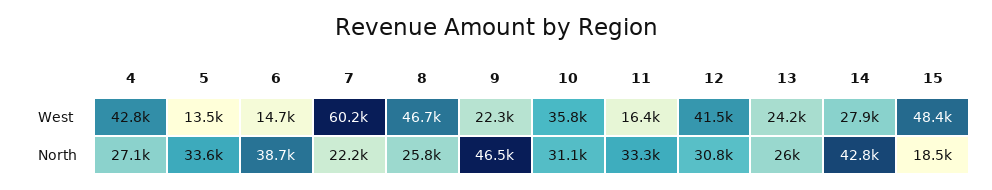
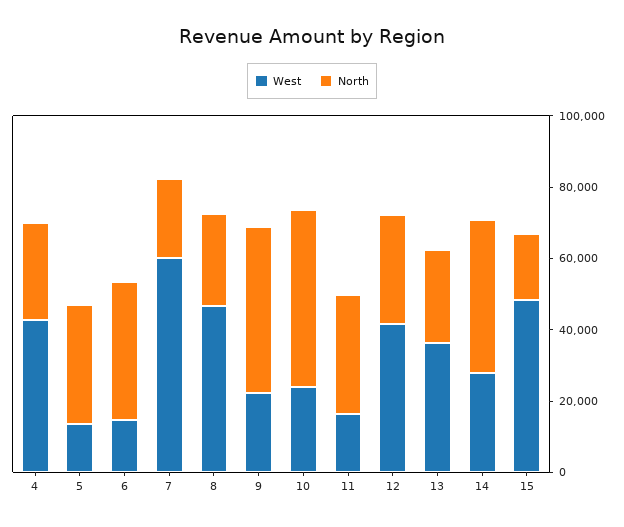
West, 10: 35800 -> 25000
West, 13: 24200 -> 35000
North, 10: 31100 -> 50000

